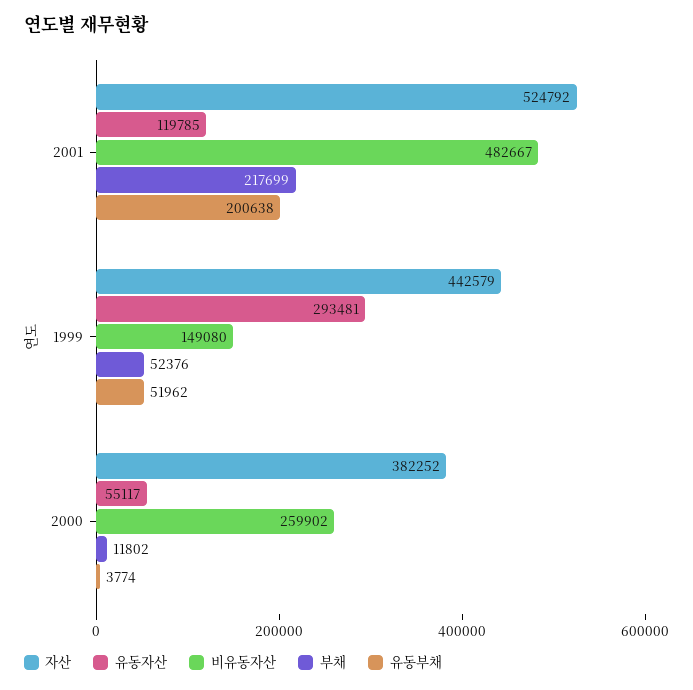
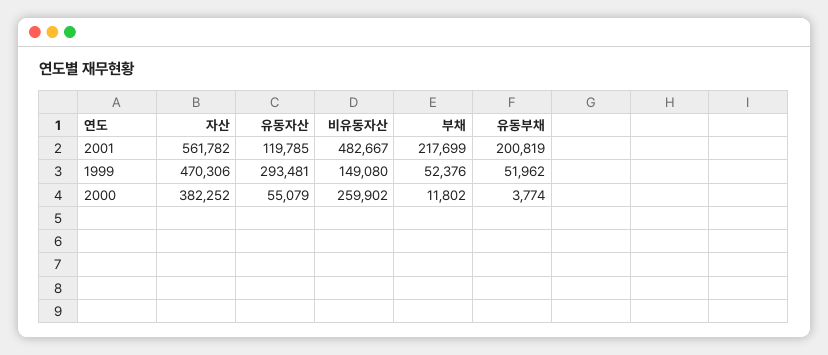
자산, 2001: 524792 -> 561782
유동부채, 2001: 200638 -> 200819
자산, 1999: 442579 -> 470306
유동자산, 2000: 55117 -> 55079

